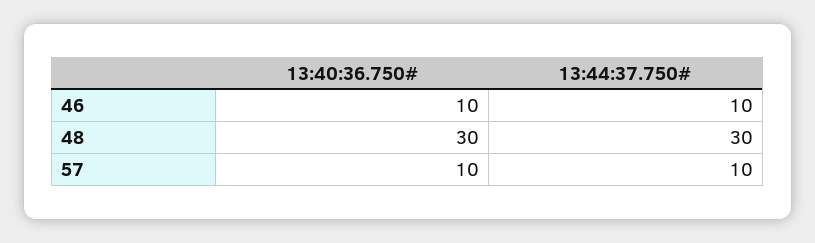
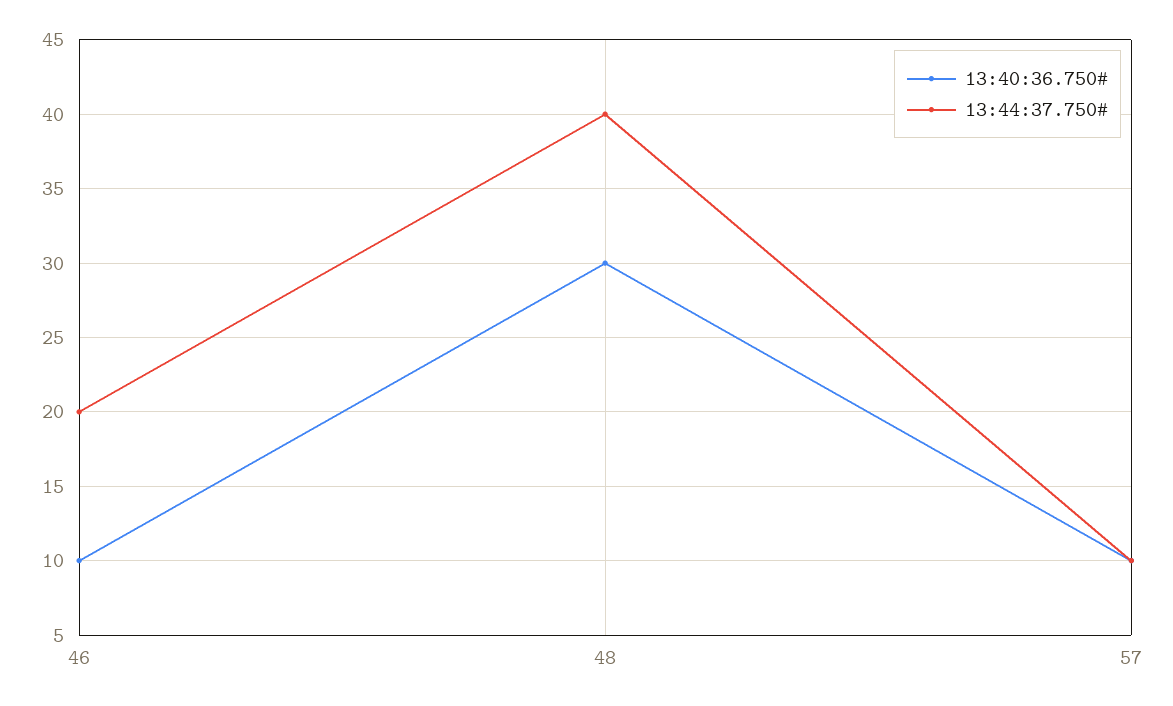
13:44:37.750#, 46: 10 -> 20
13:44:37.750#, 48: 30 -> 40

